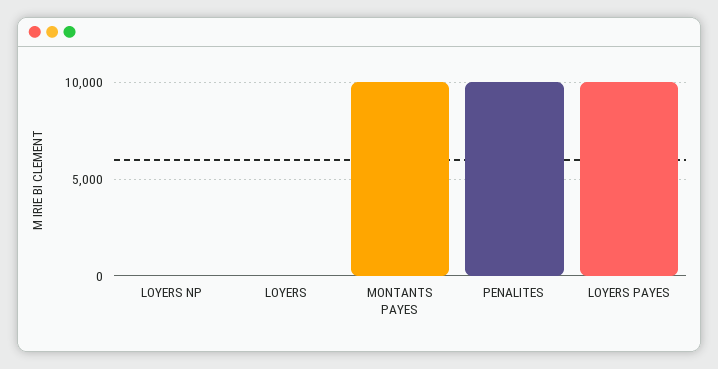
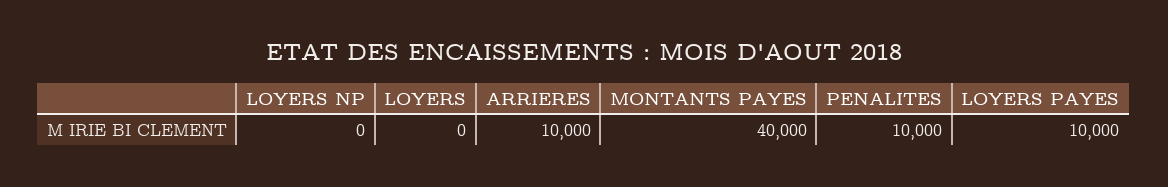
MONTANTS PAYES: 10000 -> 40000
ARRIERES: none -> 10000

